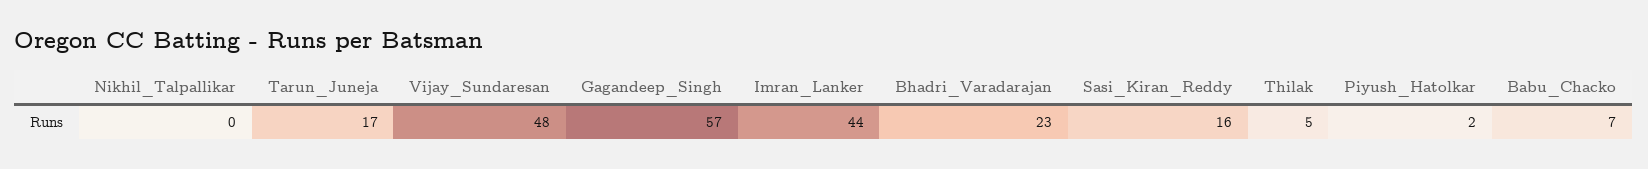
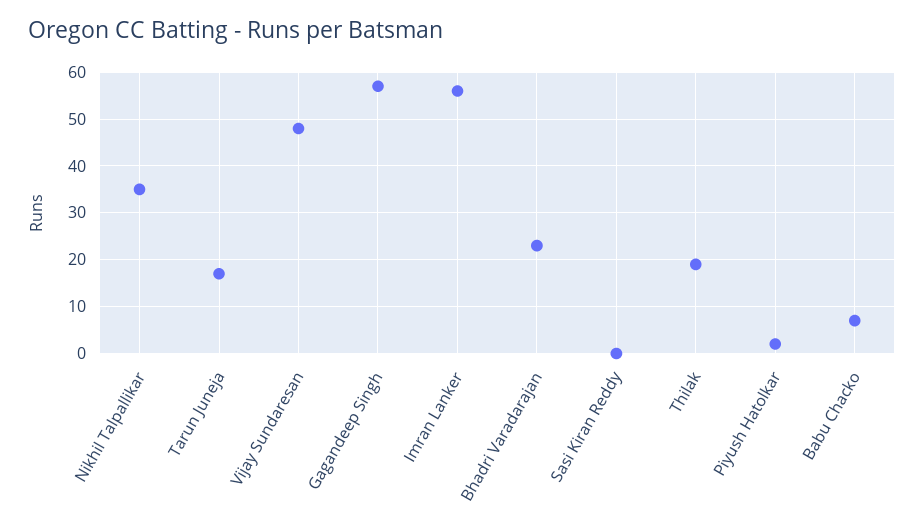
Nikhil_Talpallikar: 0 -> 35
Imran_Lanker: 44 -> 55
Sasi_Kiran_Reddy: 16 -> 0
Thilak: 5 -> 20

